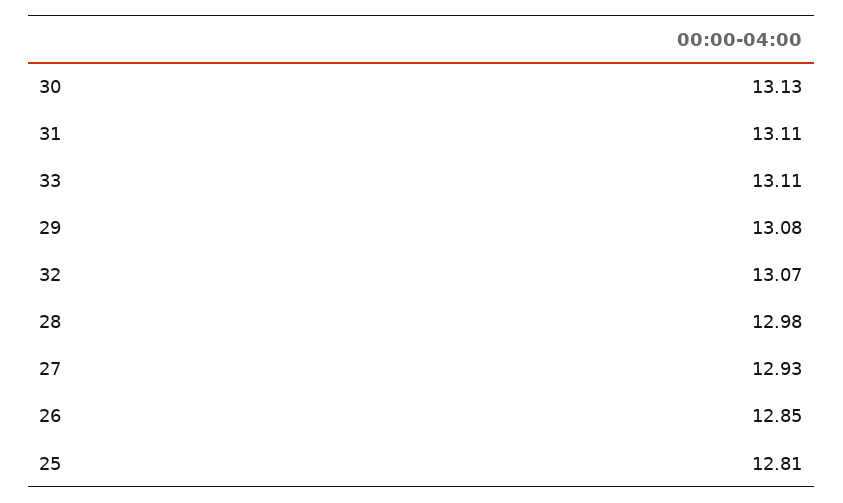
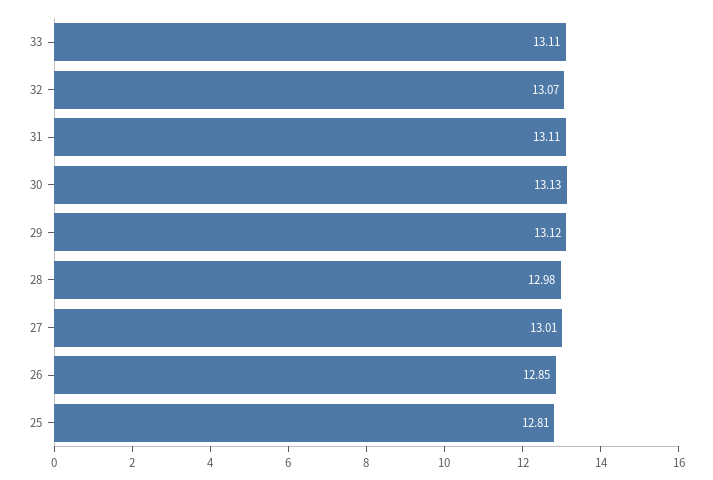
29: 13.08 -> 13.12
27: 12.93 -> 13.01

